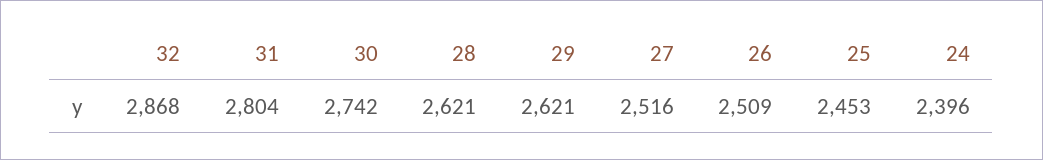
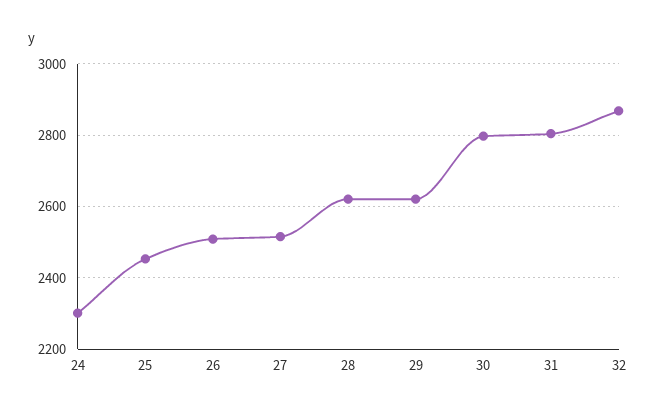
30: 2742 -> 2800
24: 2396 -> 2300

